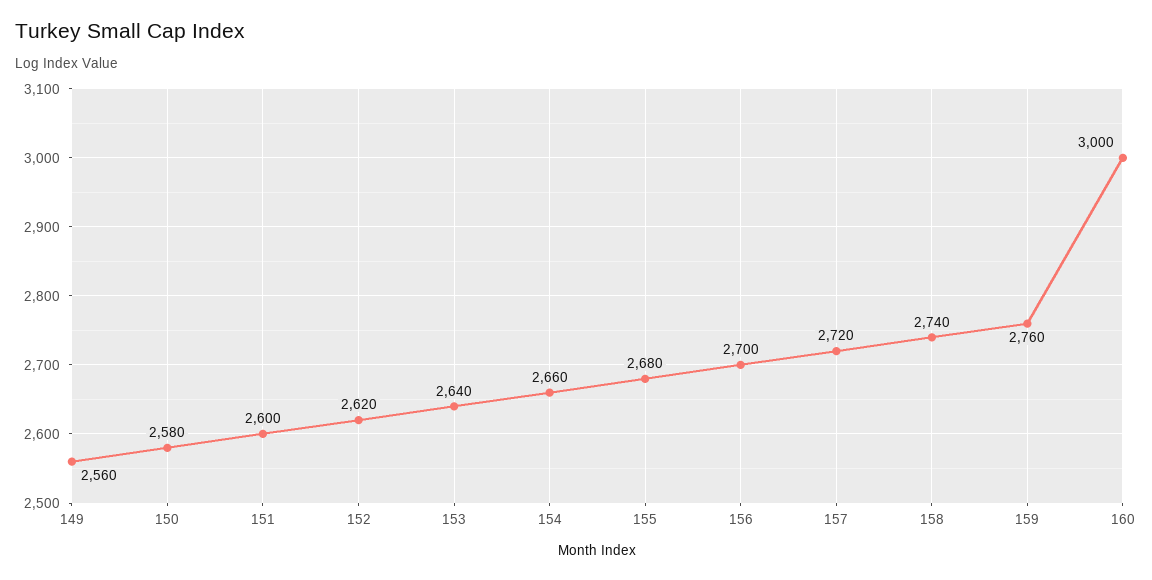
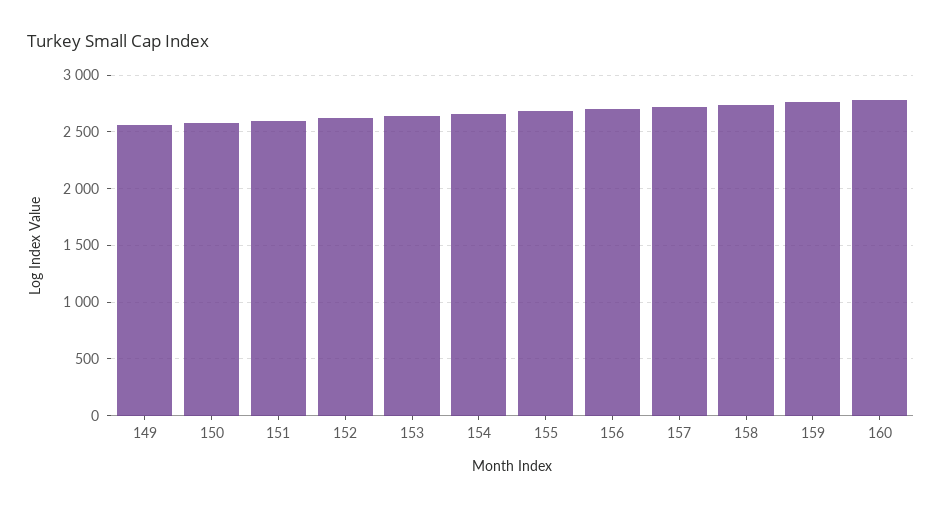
160: 3000 -> 2800

